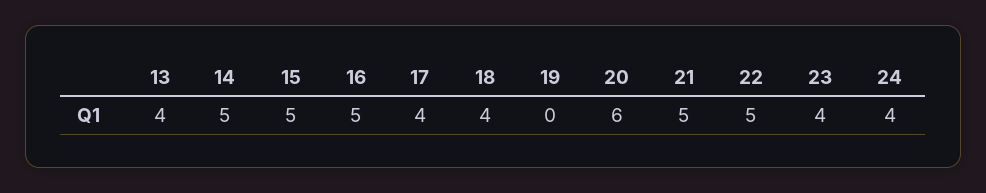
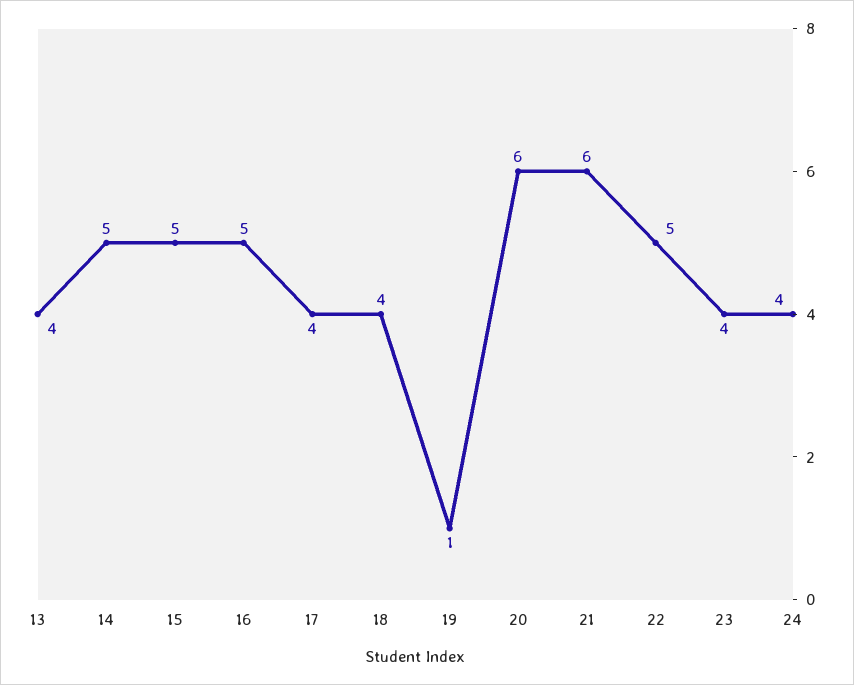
19: 0 -> 1
21: 5 -> 6

